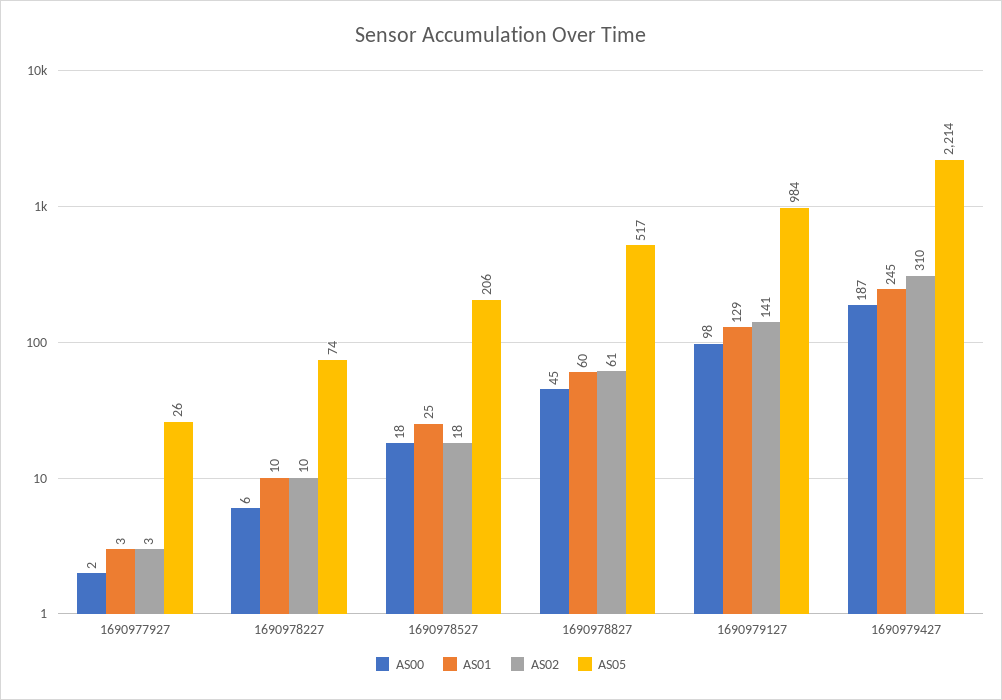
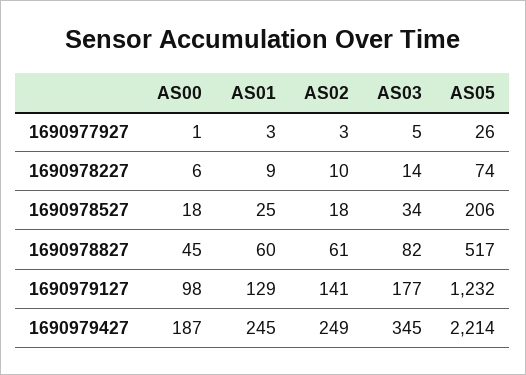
AS00, 1690977927: 2 -> 1
AS01, 1690978227: 10 -> 9
AS05, 1690979127: 984 -> 1232
AS02, 1690979427: 310 -> 249
AS03, 1690977927: none -> 5
AS03, 1690978227: none -> 14
AS03, 1690978527: none -> 34
AS03, 1690978827: none -> 82
AS03, 1690979127: none -> 177
AS03, 1690979427: none -> 345

